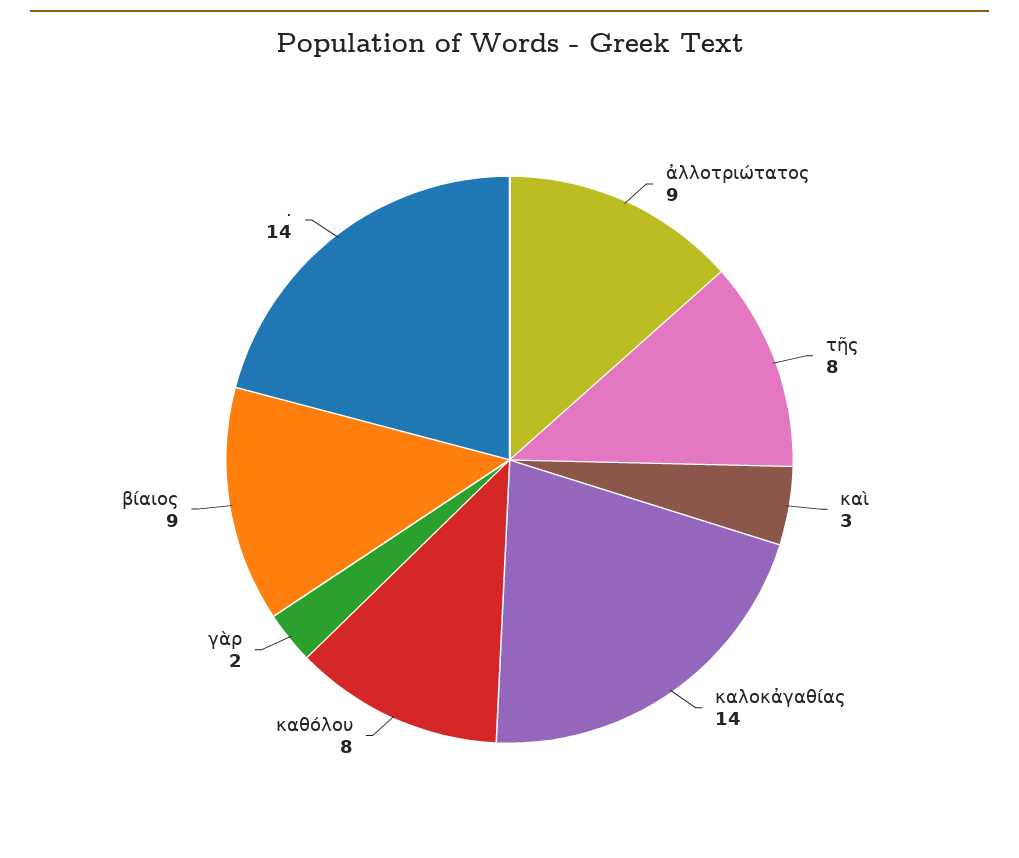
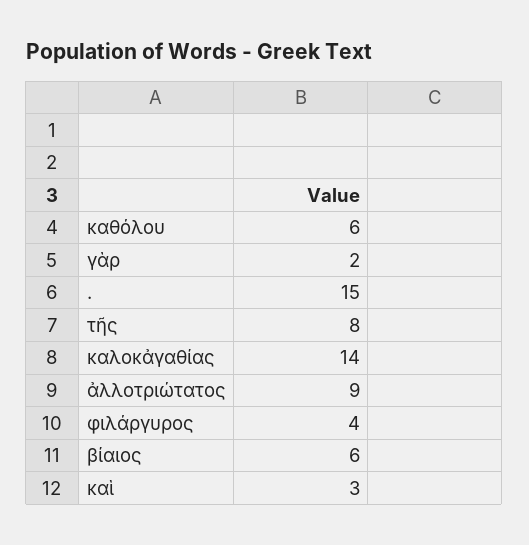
καθόλου: 8 -> 6
βίαιος: 9 -> 6
.: 14 -> 15
φιλάργυρος: none -> 4

